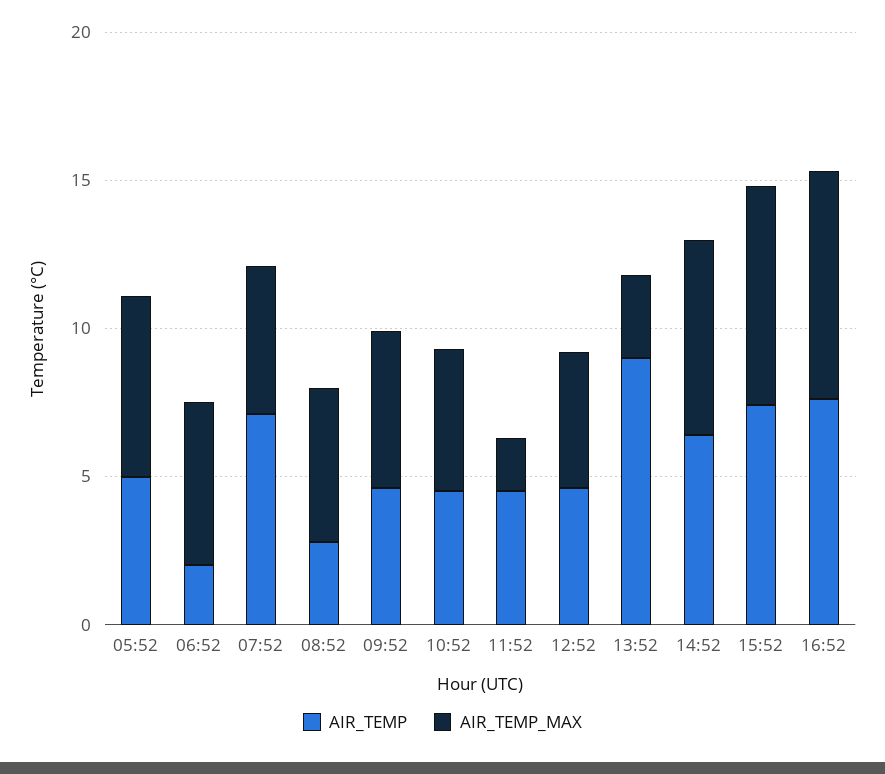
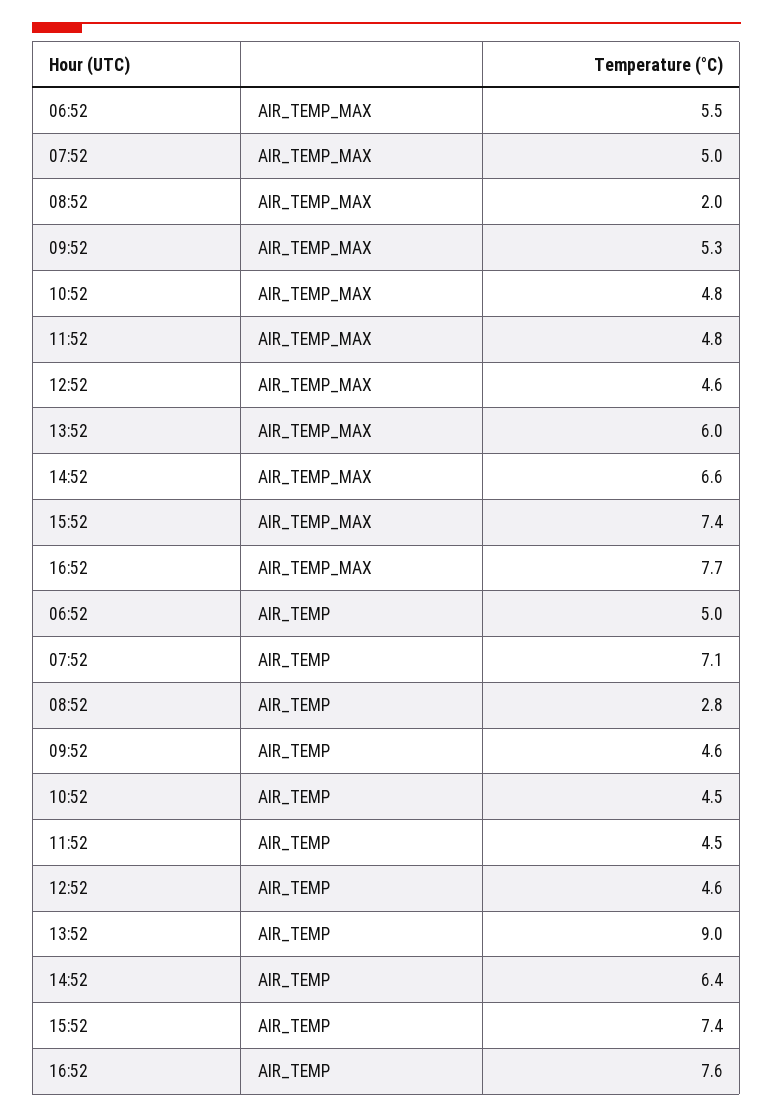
AIR_TEMP, 05:52: 5 -> none
AIR_TEMP_MAX, 05:52: 6 -> none
AIR_TEMP, 06:52: 2 -> 5
AIR_TEMP_MAX, 08:52: 5 -> 2
AIR_TEMP_MAX, 11:52: 2 -> 4.8
AIR_TEMP_MAX, 13:52: 3 -> 6

